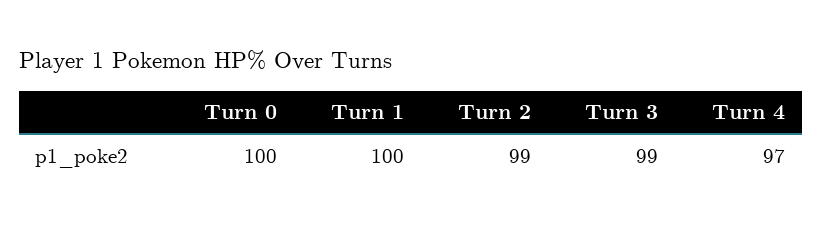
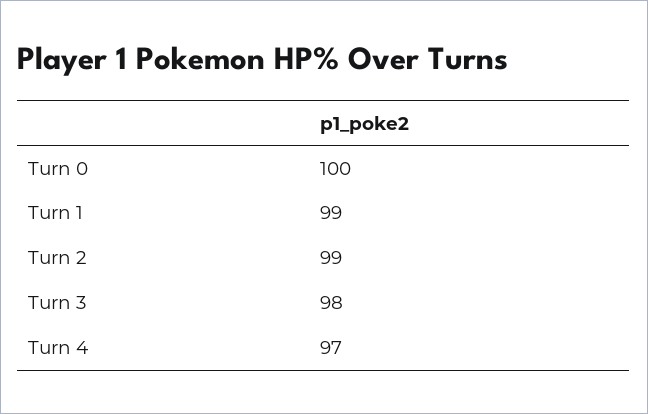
Turn 1: 100 -> 99
Turn 3: 99 -> 98

